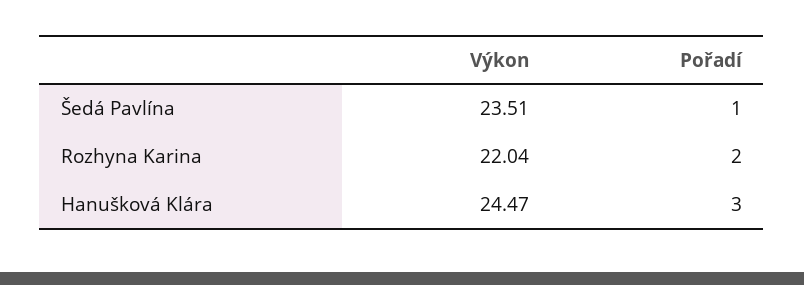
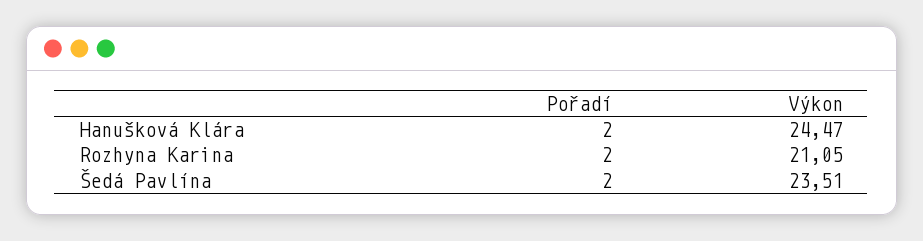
Pořadí, Šedá Pavlína: 1 -> 2
Výkon, Rozhyna Karina: 22.04 -> 21.05
Pořadí, Hanušková Klára: 3 -> 2

